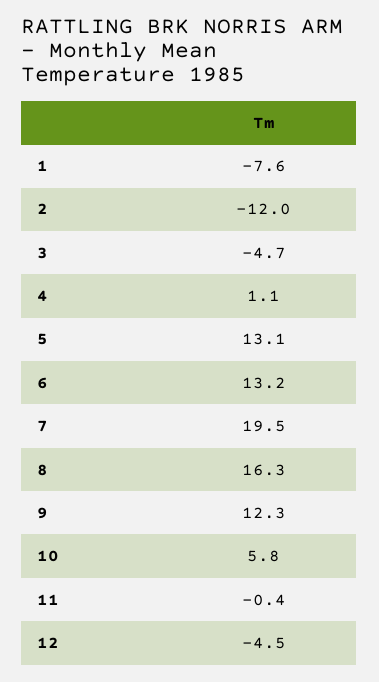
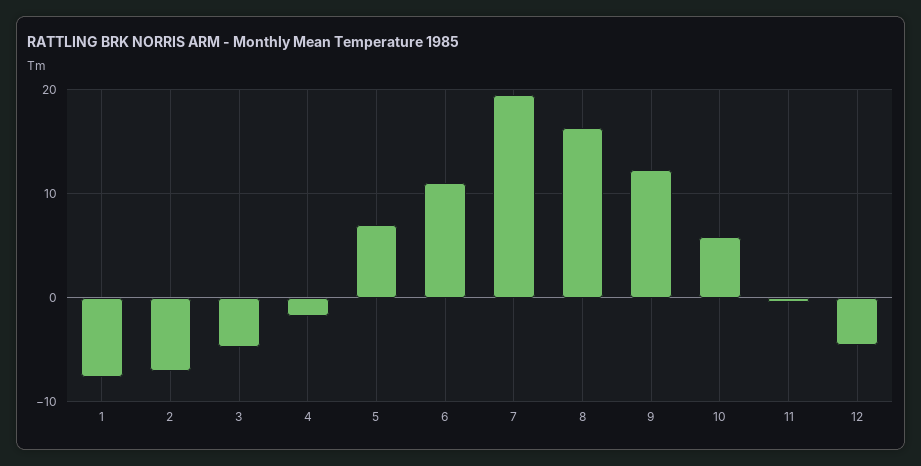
2: -12 -> -7
4: 1.1 -> -2
5: 13.1 -> 7
6: 13.2 -> 11

